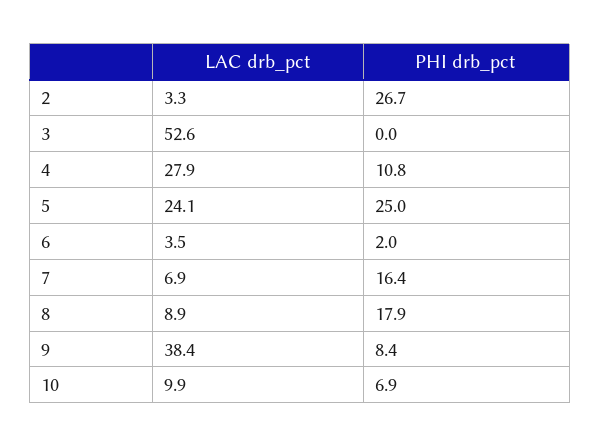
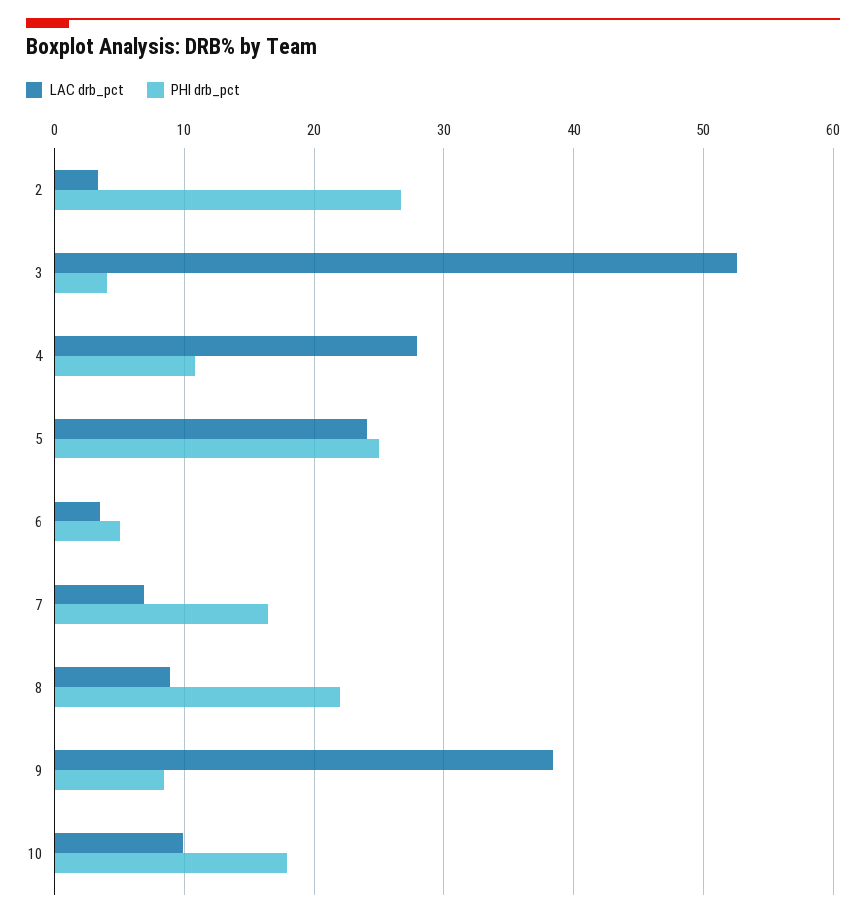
PHI drb_pct, 3: 0 -> 4
PHI drb_pct, 6: 2 -> 5
PHI drb_pct, 8: 17.9 -> 22
PHI drb_pct, 10: 6.9 -> 18

